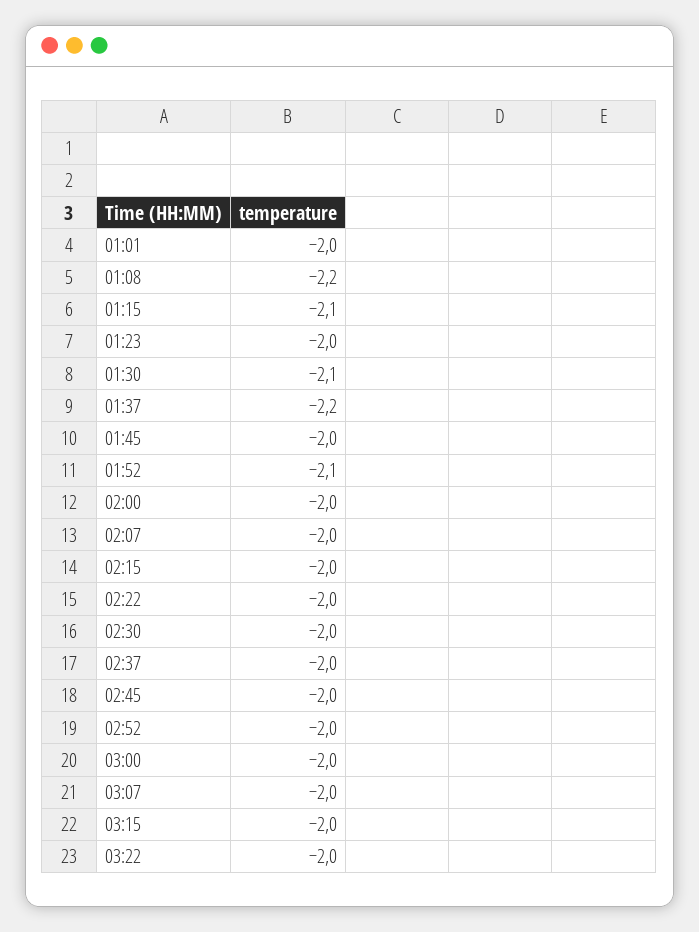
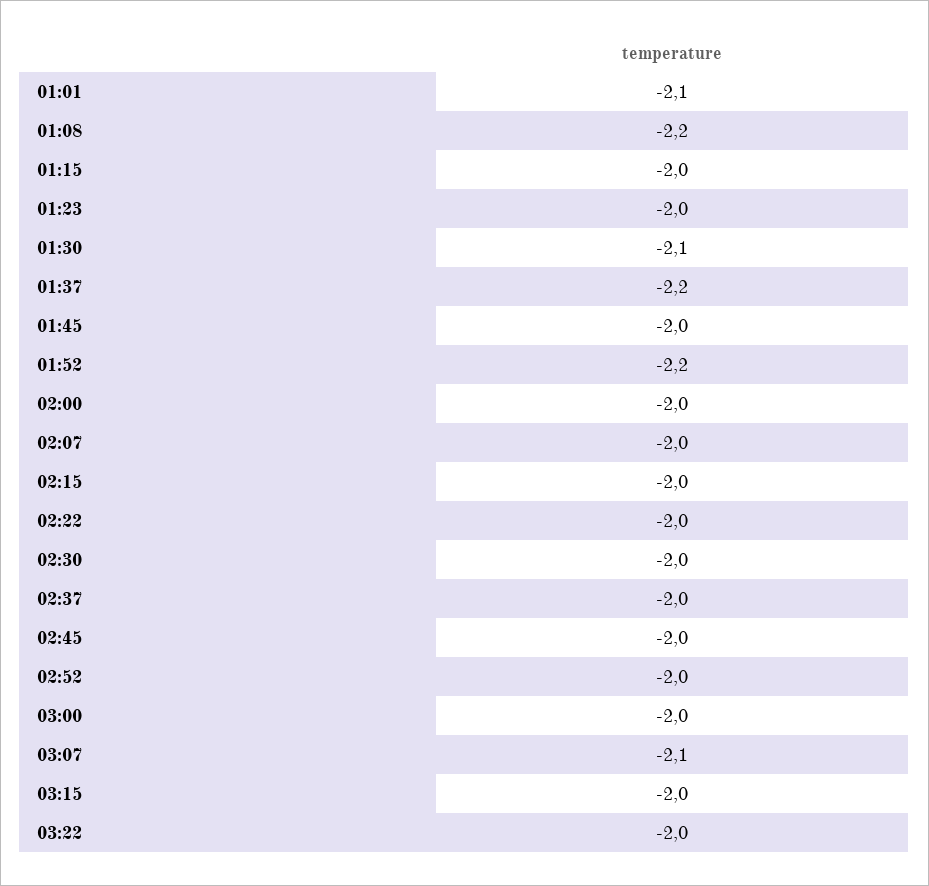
01:01: -2 -> -2.1
01:15: -2.1 -> -2
01:52: -2.1 -> -2.2
03:07: -2 -> -2.1

